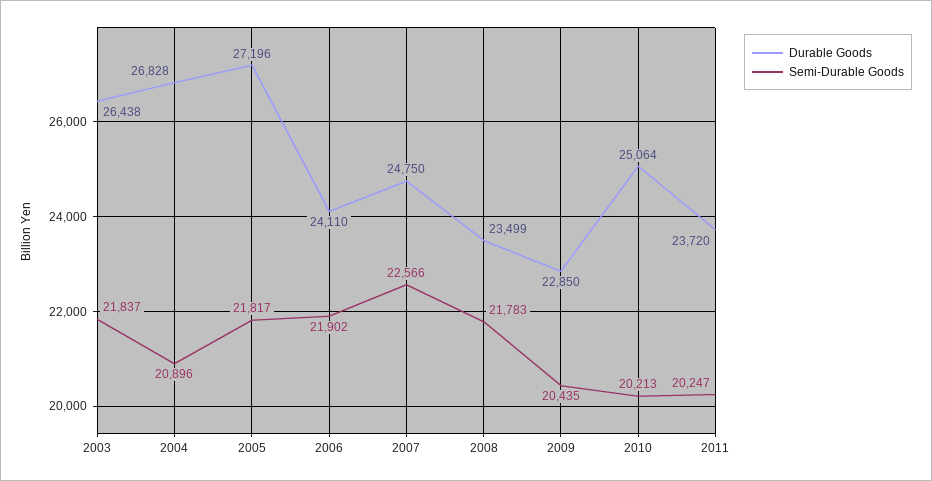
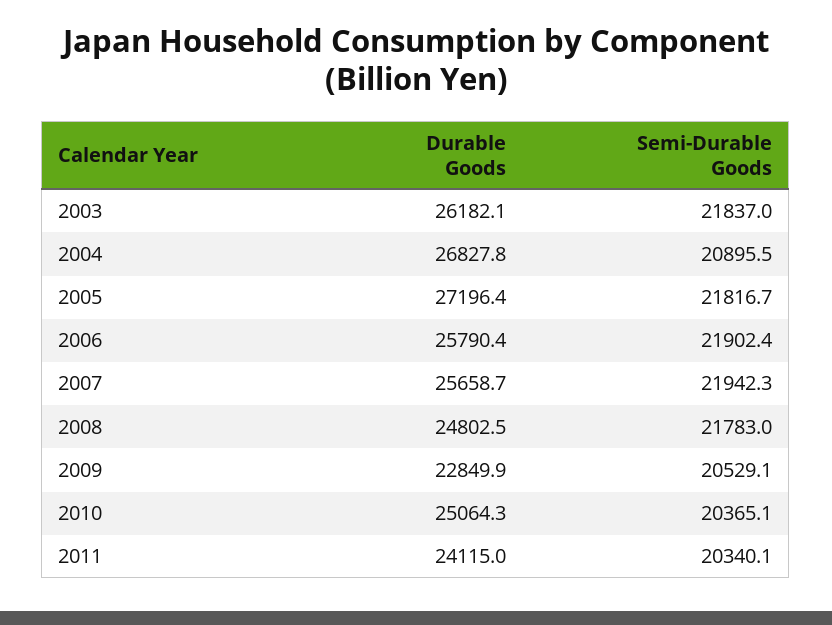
Durable Goods, 2003: 26438 -> 26182.1
Durable Goods, 2006: 24110 -> 25790.4
Durable Goods, 2007: 24750 -> 25658.7
Semi-Durable Goods, 2007: 22566 -> 21942.3
Durable Goods, 2008: 23499 -> 24802.5
Semi-Durable Goods, 2009: 20435 -> 20529.1
Semi-Durable Goods, 2010: 20213 -> 20365.1
Durable Goods, 2011: 23720 -> 24115
Semi-Durable Goods, 2011: 20247 -> 20340.1

